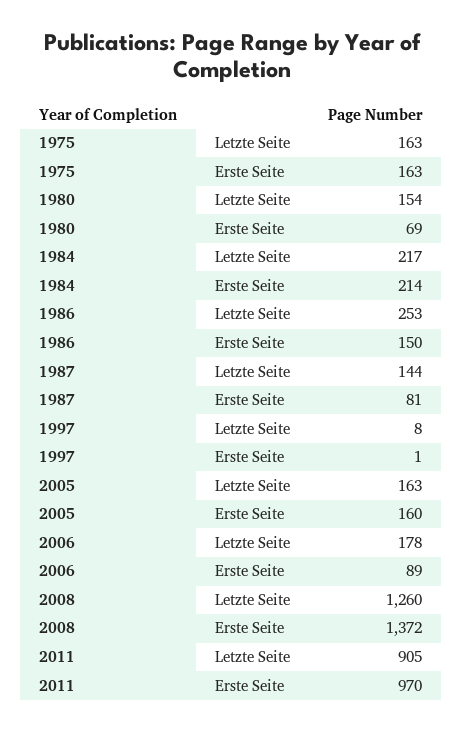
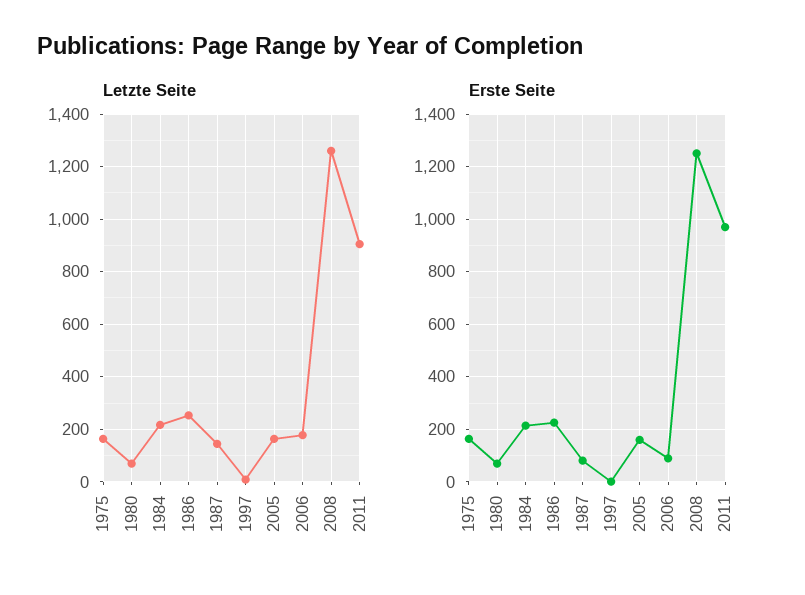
Letzte Seite, 1980: 154 -> 75
Erste Seite, 1986: 150 -> 225
Erste Seite, 2008: 1372 -> 1250

